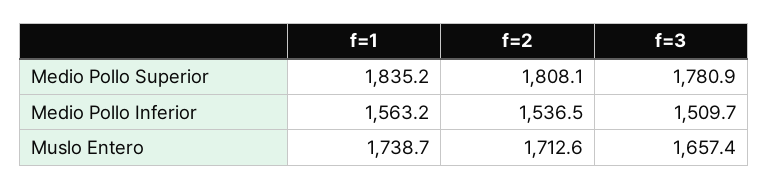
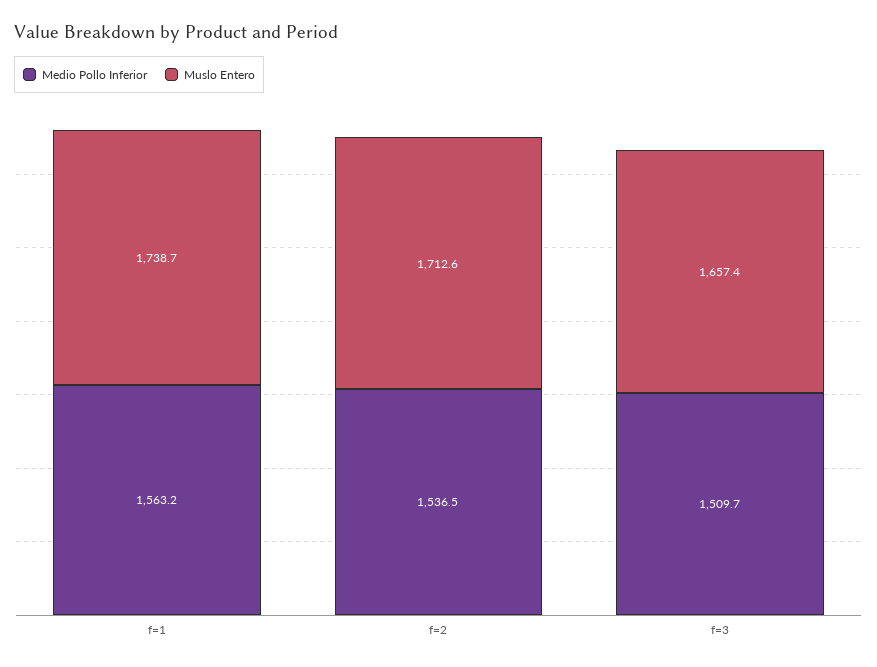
Medio Pollo Superior, f=1: 1835.2 -> none
Medio Pollo Superior, f=2: 1808.1 -> none
Medio Pollo Superior, f=3: 1780.9 -> none

